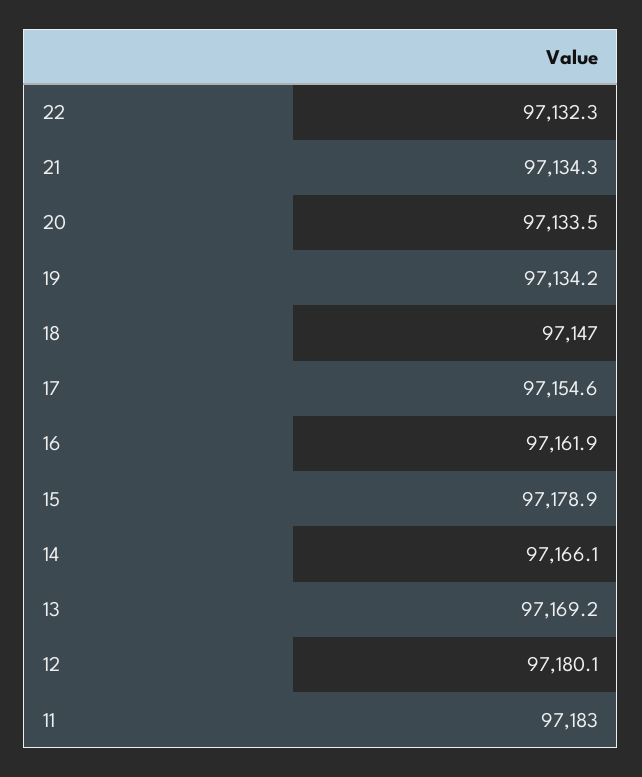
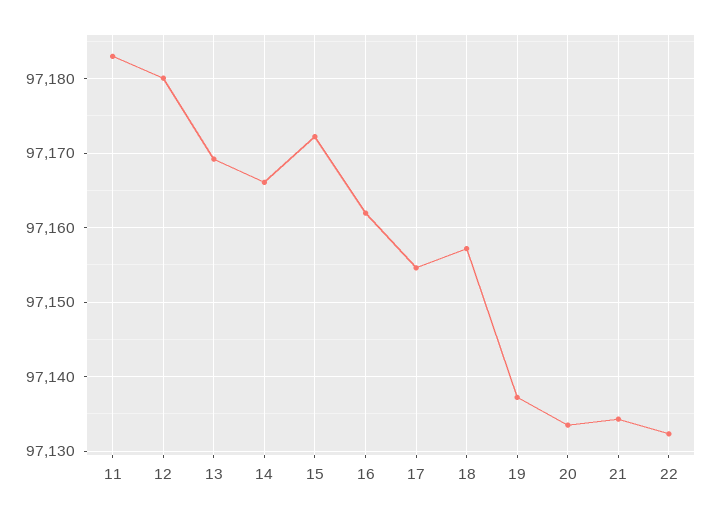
19: 97134.2 -> 97137
18: 97147 -> 97157
15: 97178.9 -> 97172

